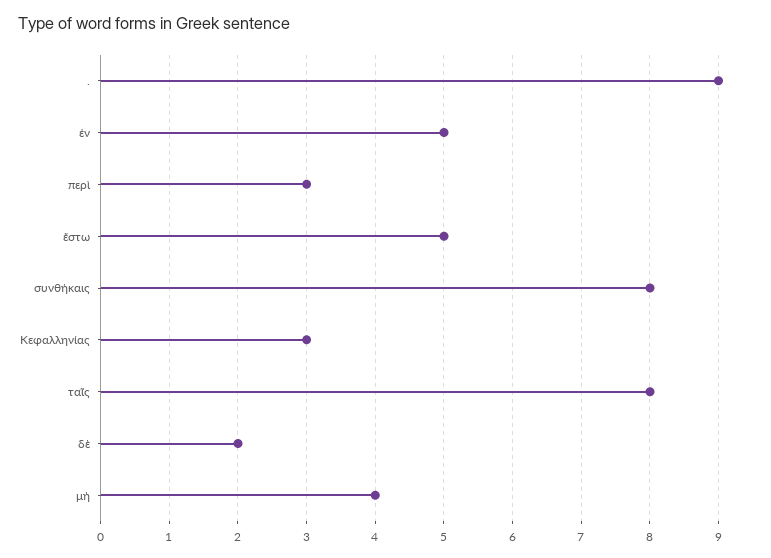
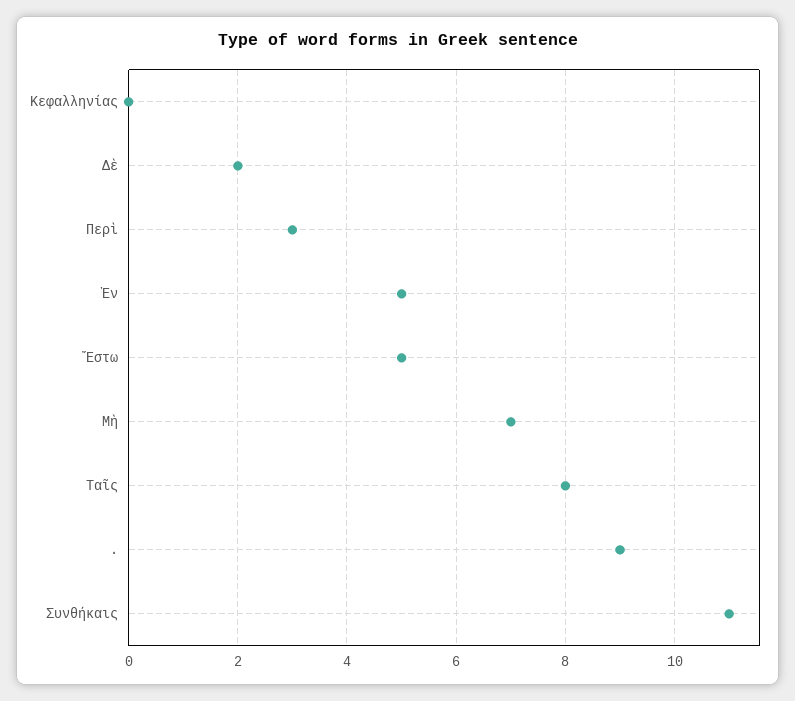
συνθήκαις: 8 -> 11
Κεφαλληνίας: 3 -> 0
μὴ: 4 -> 7

